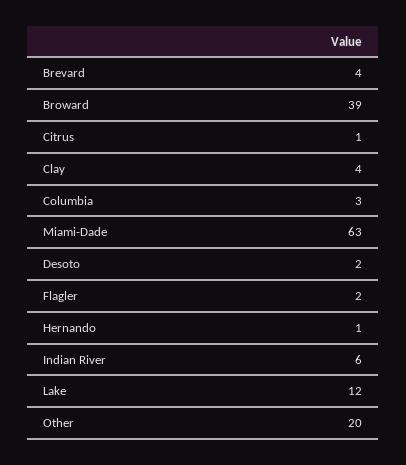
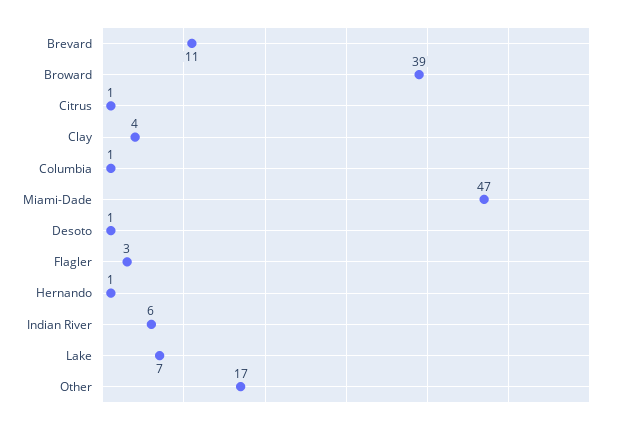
Brevard: 4 -> 11
Columbia: 3 -> 1
Miami-Dade: 63 -> 47
Desoto: 2 -> 1
Flagler: 2 -> 3
Lake: 12 -> 7
Other: 20 -> 17

